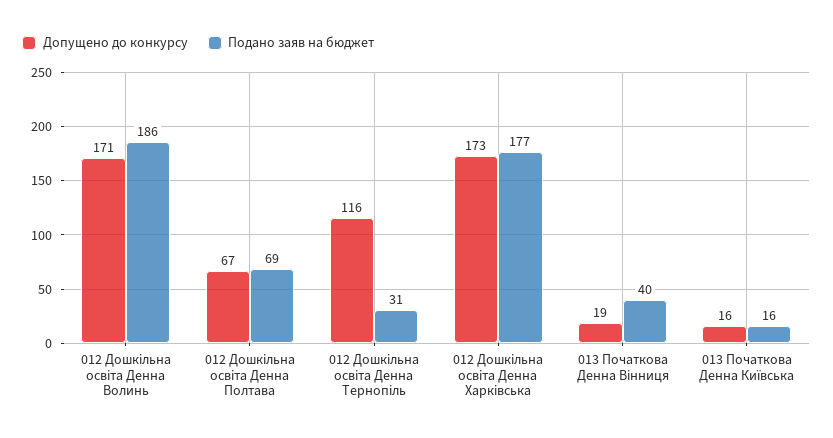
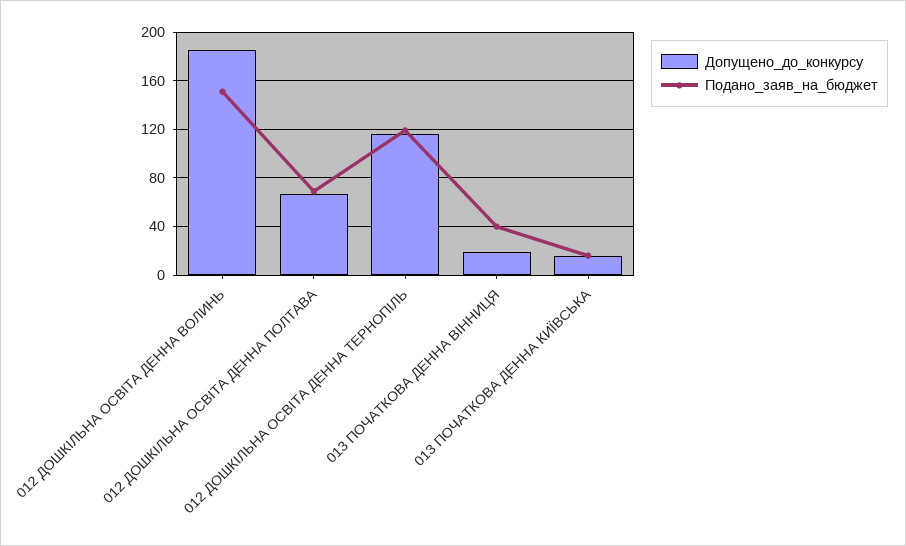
Допущено до конкурсу, 012 Дошкільна освіта Денна Волинь: 171 -> 185
Подано заяв на бюджет, 012 Дошкільна освіта Денна Волинь: 186 -> 150
Подано заяв на бюджет, 012 Дошкільна освіта Денна Тернопіль: 31 -> 120
Допущено до конкурсу, 012 Дошкільна освіта Денна Харківська: 173 -> none
Подано заяв на бюджет, 012 Дошкільна освіта Денна Харківська: 177 -> none

